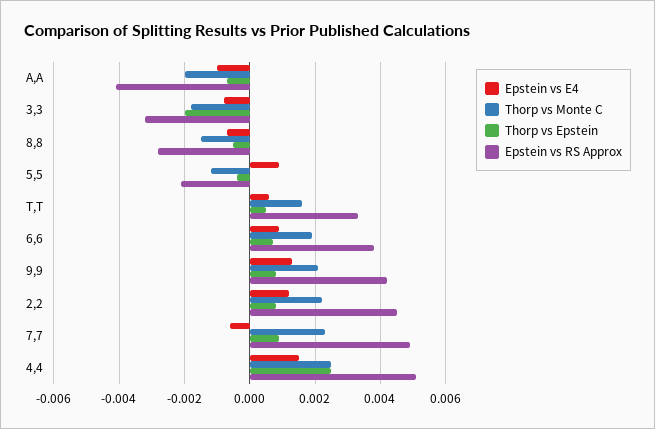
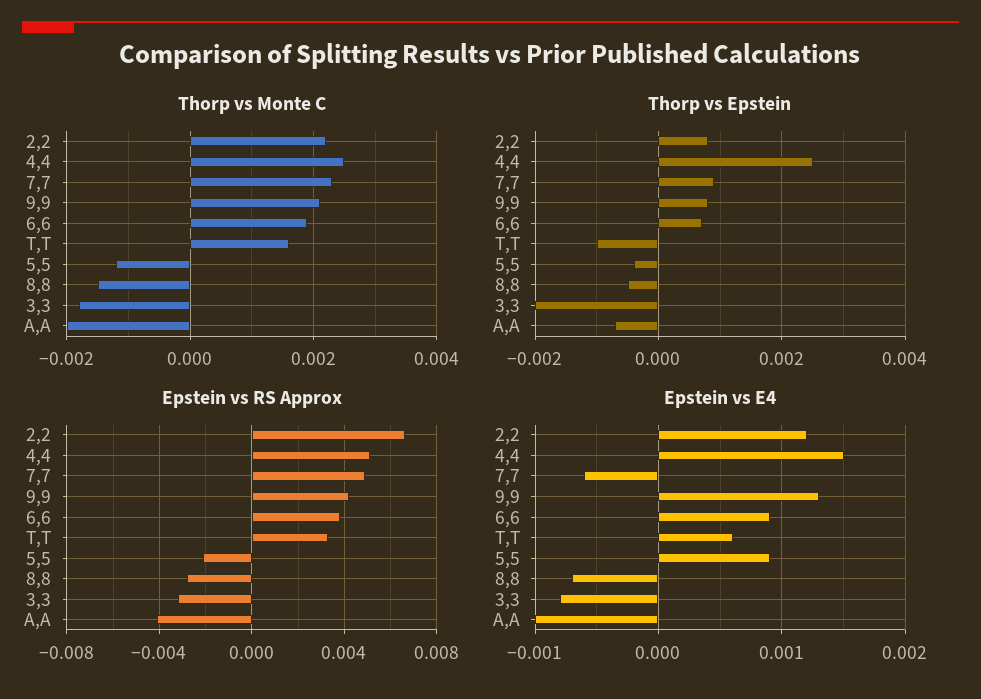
Thorp vs Epstein, T,T: 0.0005 -> -0.001
Epstein vs RS Approx, 2,2: 0.0045 -> 0.0065

